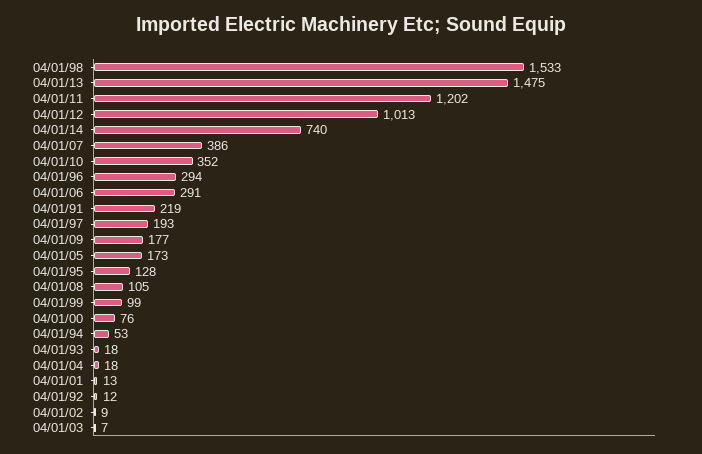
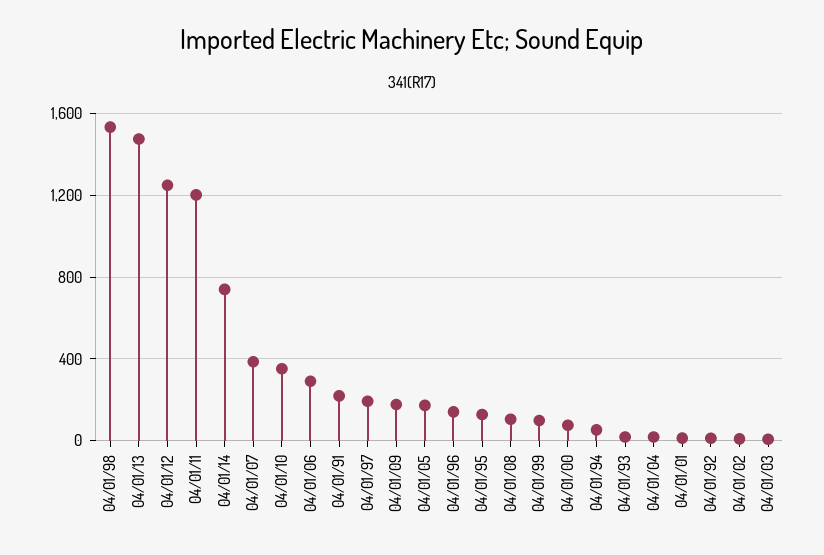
04/01/12: 1013 -> 1250
04/01/96: 294 -> 150

